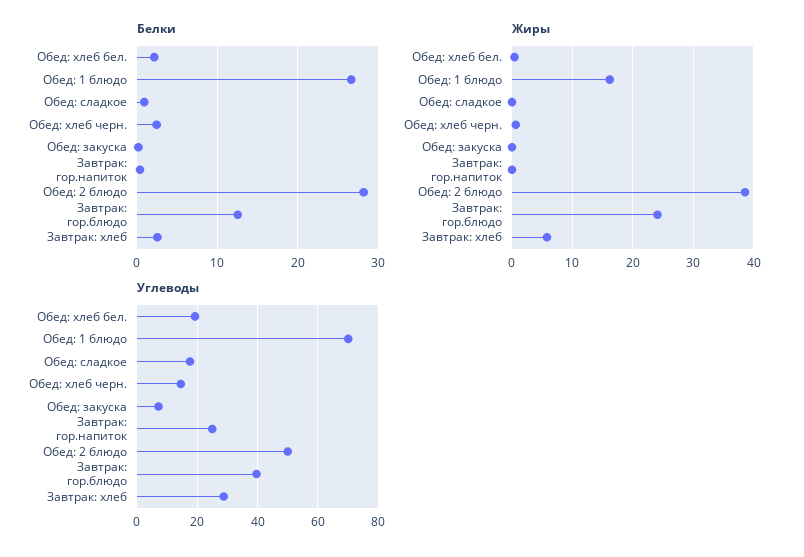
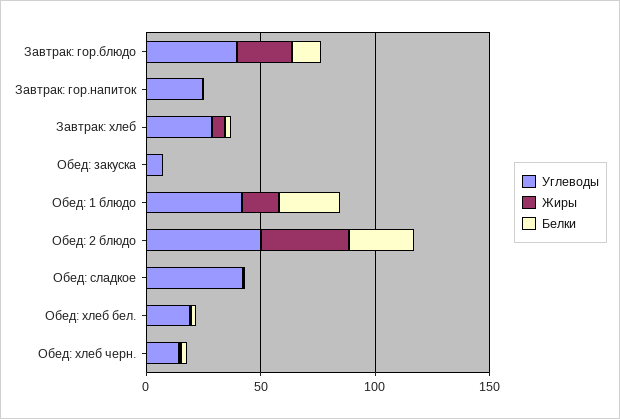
Углеводы, Обед: 1 блюдо: 70 -> 40
Углеводы, Обед: сладкое: 18 -> 40

